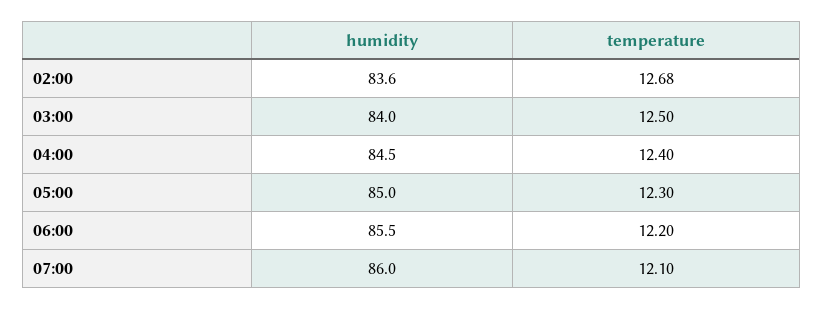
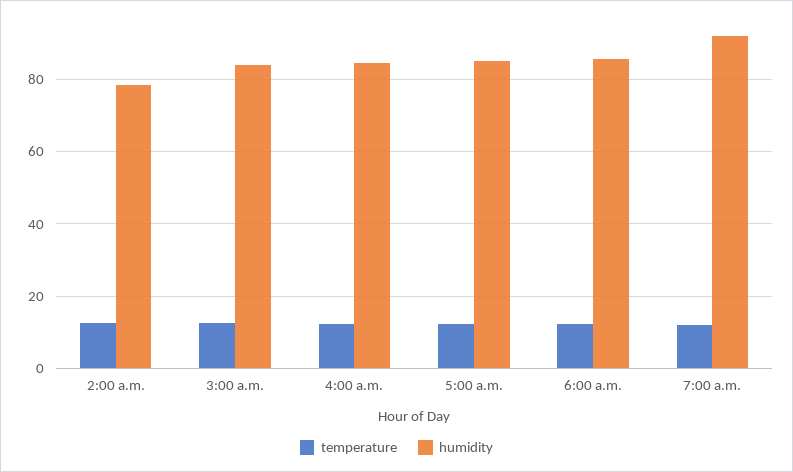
humidity, 02:00: 83.6 -> 78
humidity, 07:00: 86 -> 92

